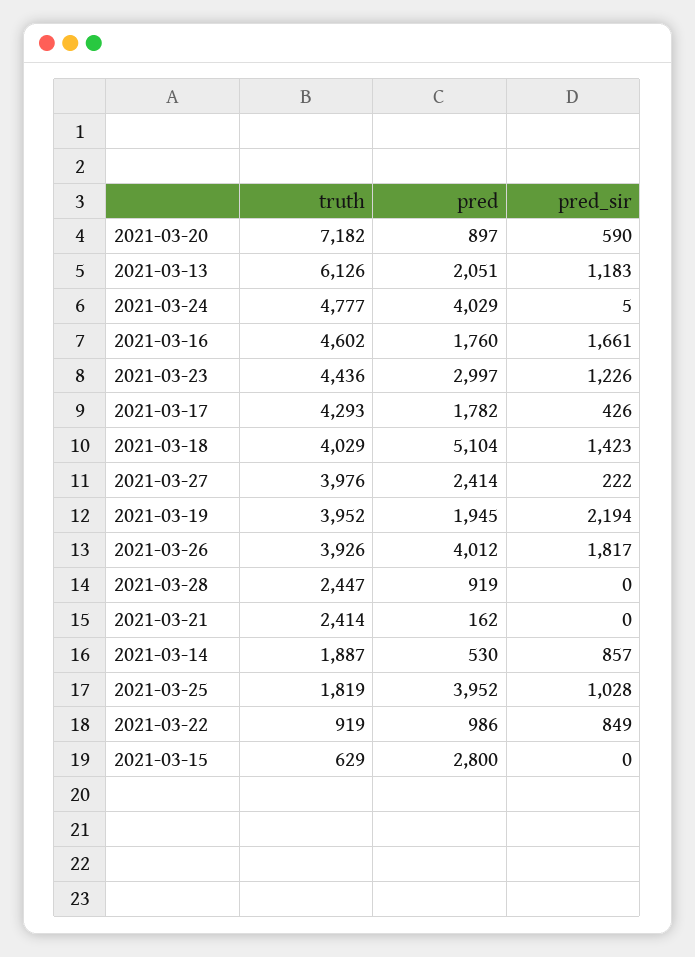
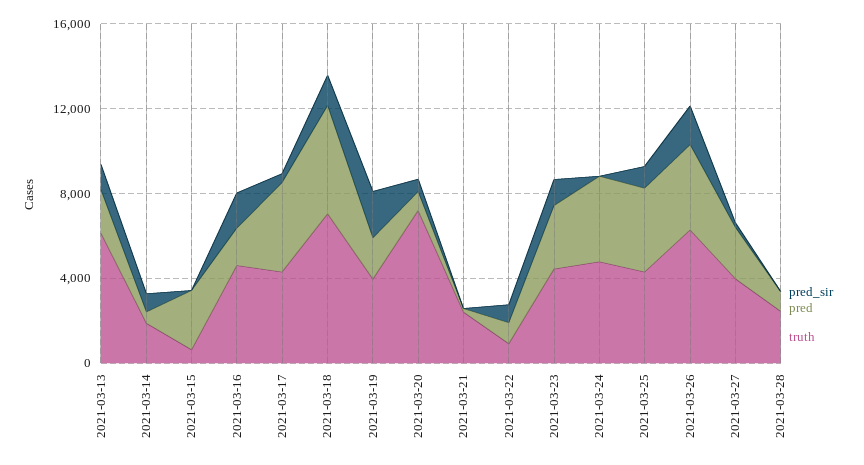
pred, 2021-03-17: 1782 -> 4000
truth, 2021-03-18: 4029 -> 7000
truth, 2021-03-26: 3926 -> 6000
truth, 2021-03-25: 1819 -> 4000

